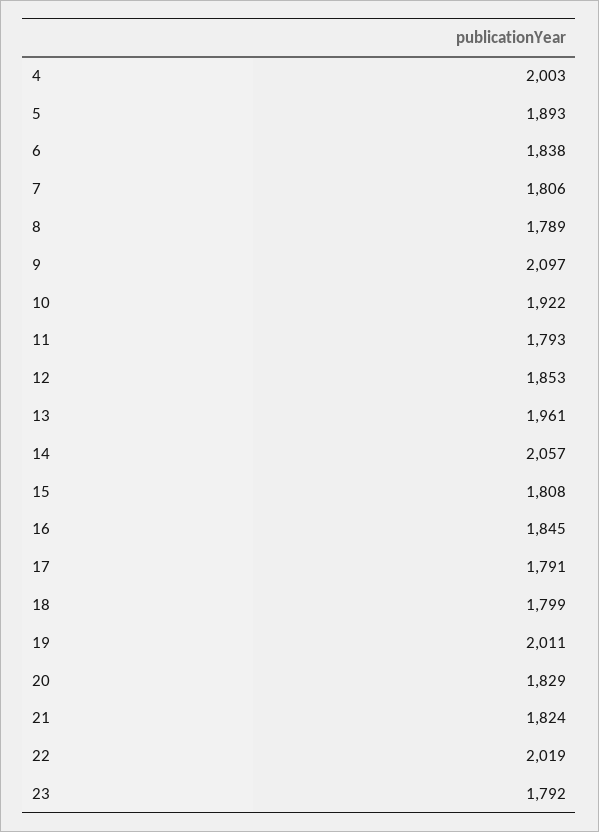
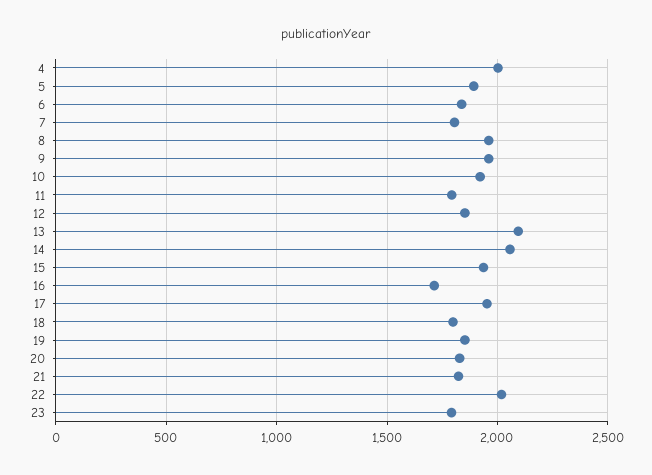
8: 1789 -> 1950
9: 2097 -> 1950
13: 1961 -> 2100
15: 1808 -> 1950
16: 1845 -> 1700
17: 1791 -> 1950
19: 2011 -> 1850

